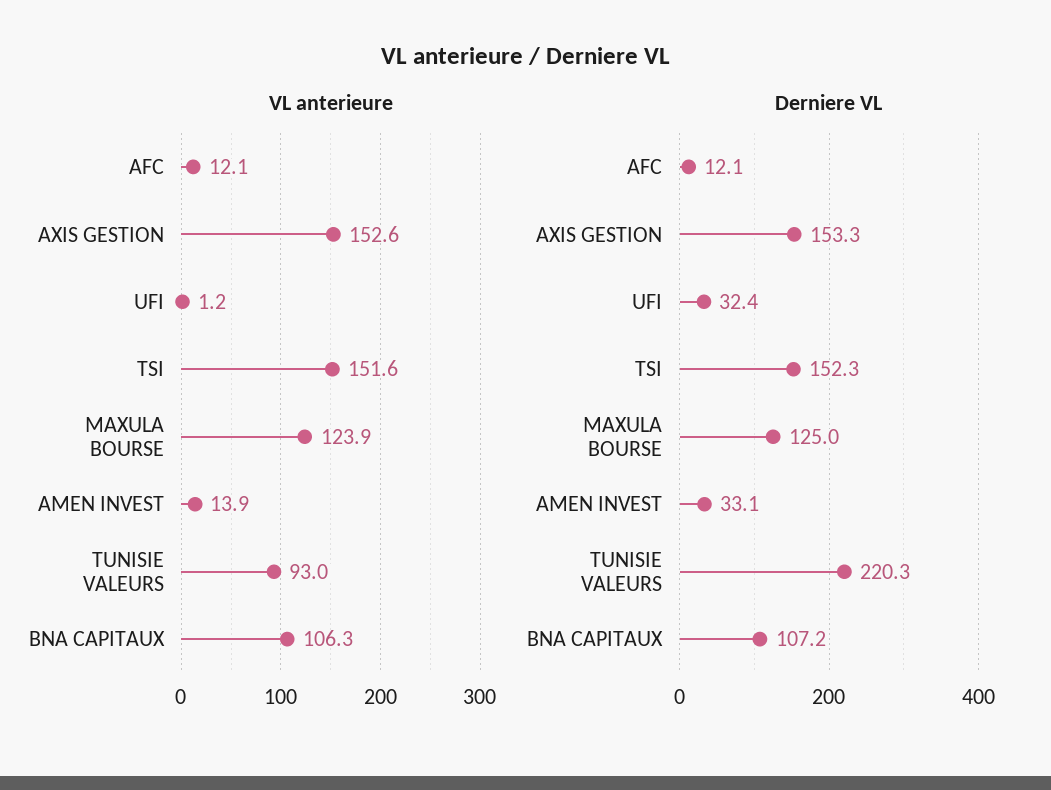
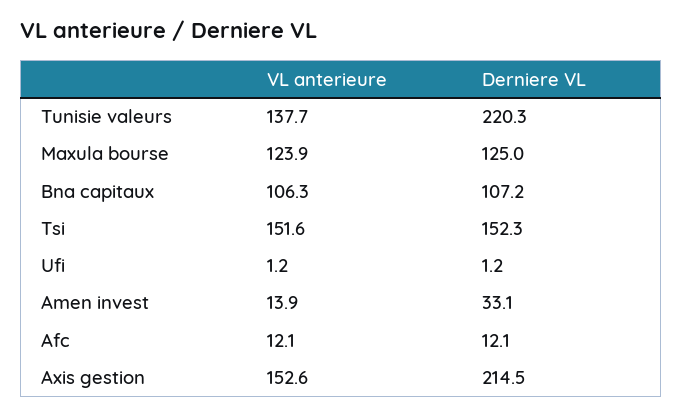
VL anterieure, TUNISIE VALEURS: 93 -> 137.7
Derniere VL, AXIS GESTION: 153.3 -> 214.5
Derniere VL, UFI: 32.4 -> 1.2

